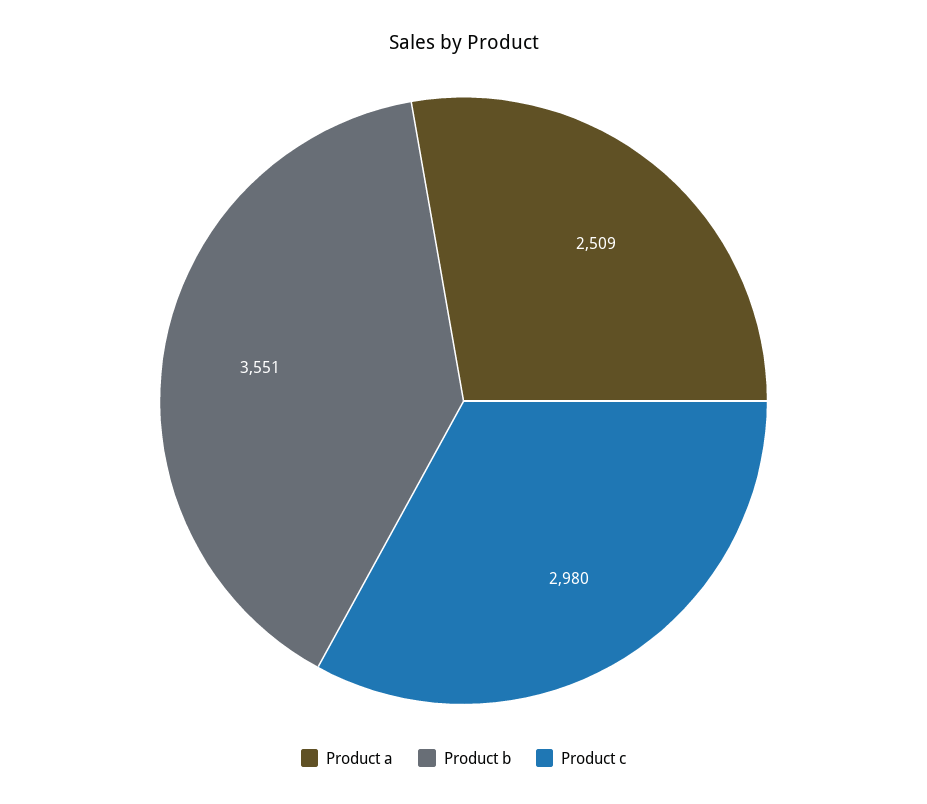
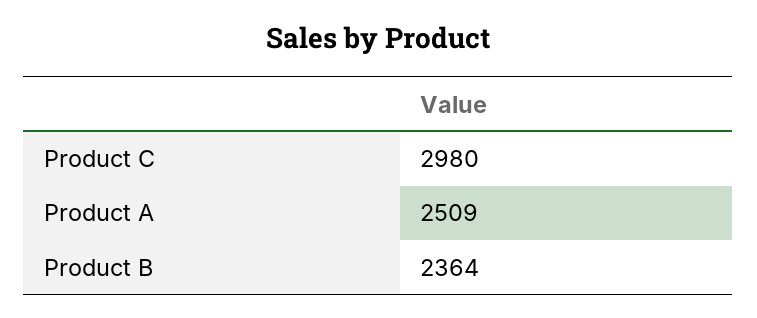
Product b: 3551 -> 2364

